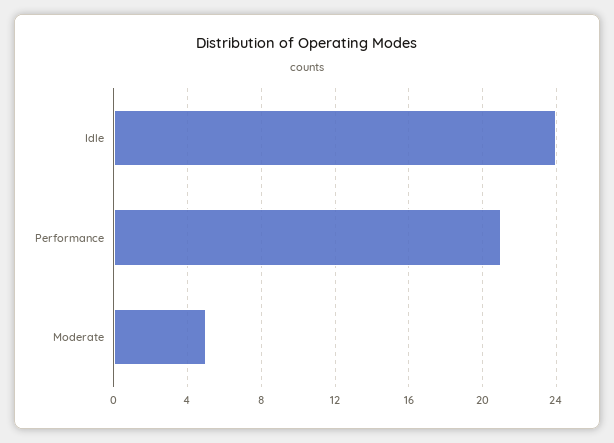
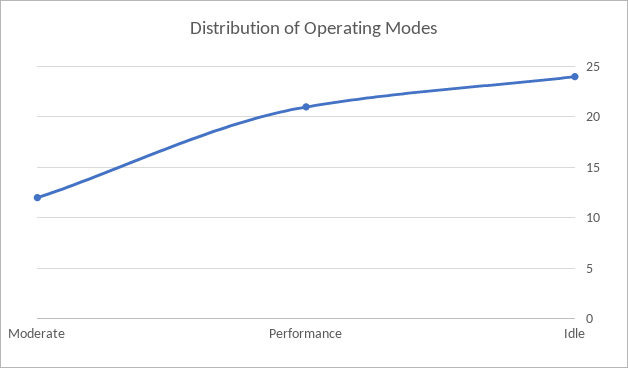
Moderate: 5 -> 12

